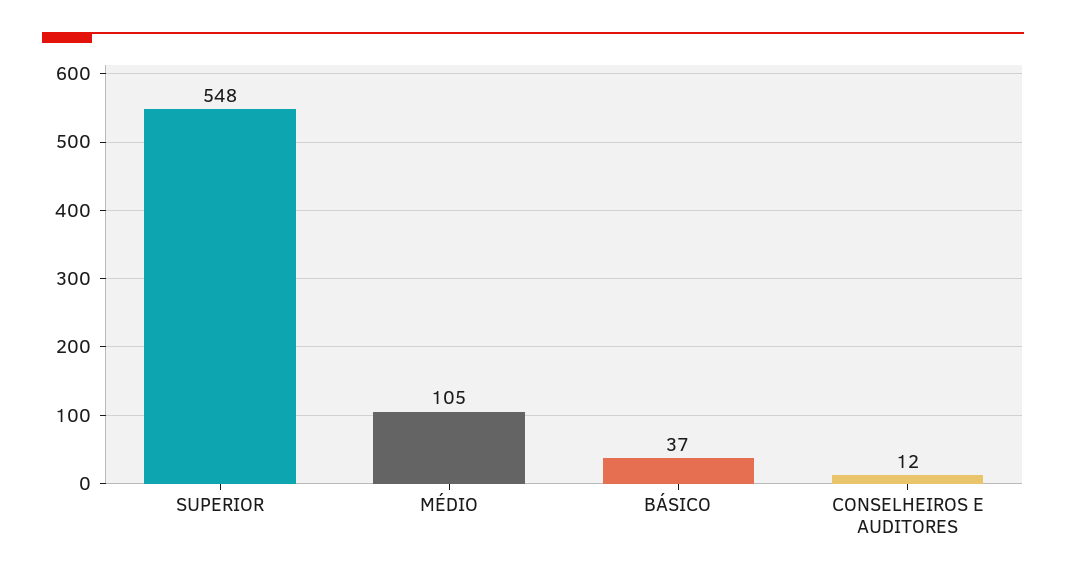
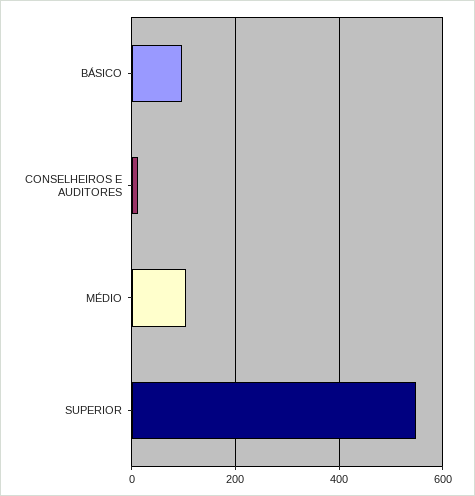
BÁSICO: 37 -> 100

